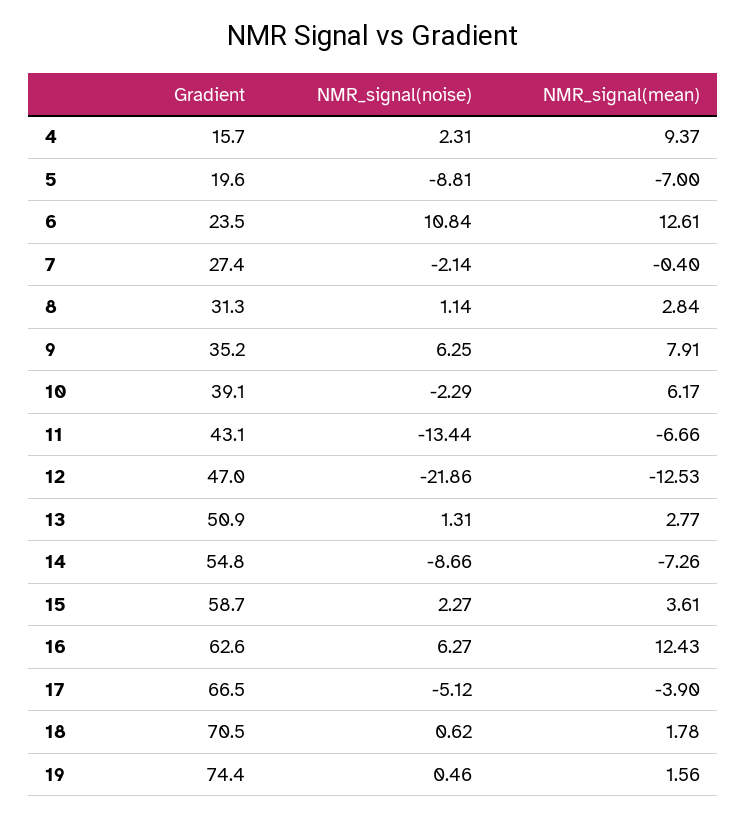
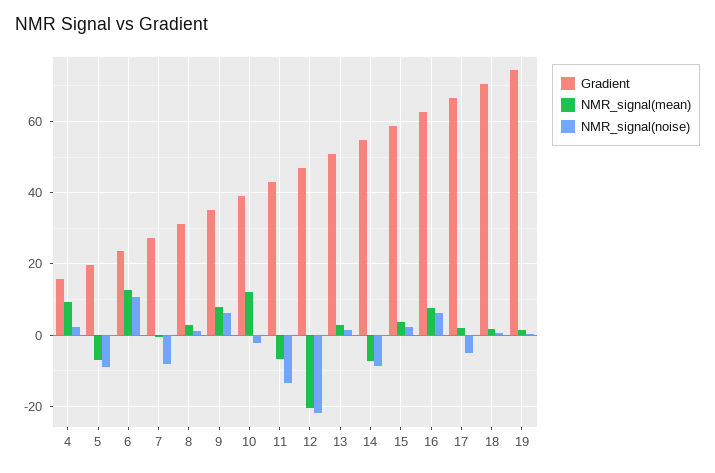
NMR_signal(noise), 7: -2.14 -> -8
NMR_signal(mean), 10: 6.17 -> 12
NMR_signal(mean), 12: -12.53 -> -20
NMR_signal(mean), 16: 12.43 -> 8
NMR_signal(mean), 17: -3.9 -> 2

